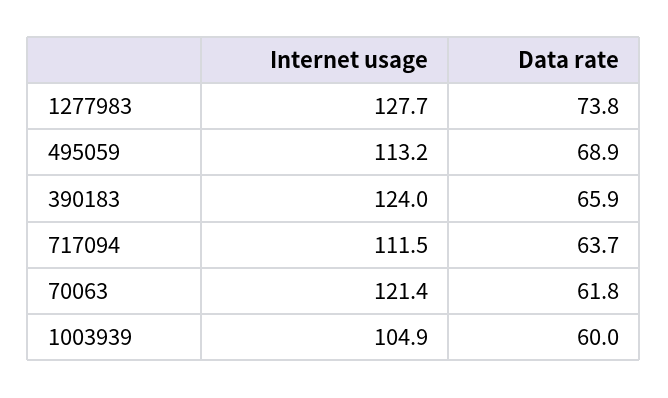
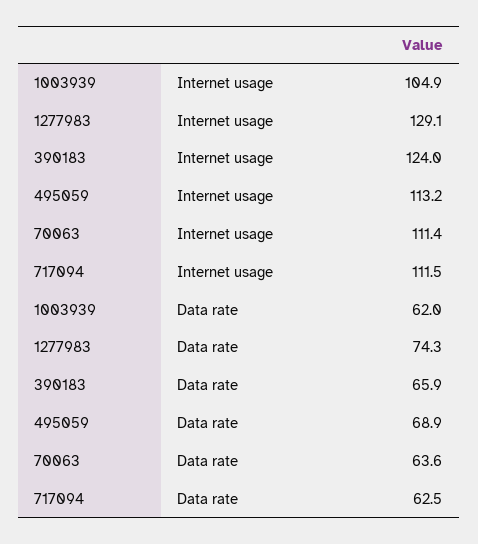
Internet usage, 1277983: 127.7 -> 129.1
Data rate, 1277983: 73.8 -> 74.3
Data rate, 717094: 63.7 -> 62.5
Internet usage, 70063: 121.4 -> 111.4
Data rate, 70063: 61.8 -> 63.6
Data rate, 1003939: 60 -> 62

